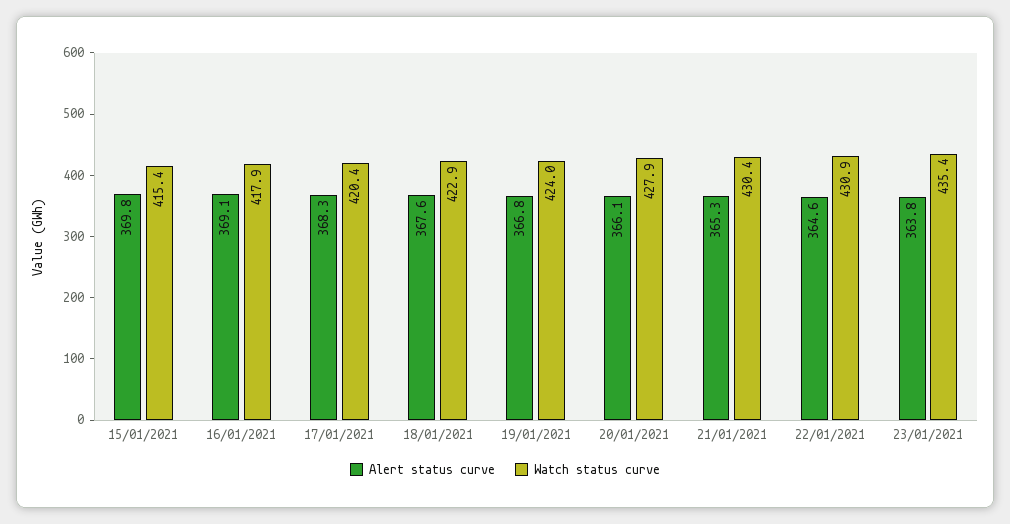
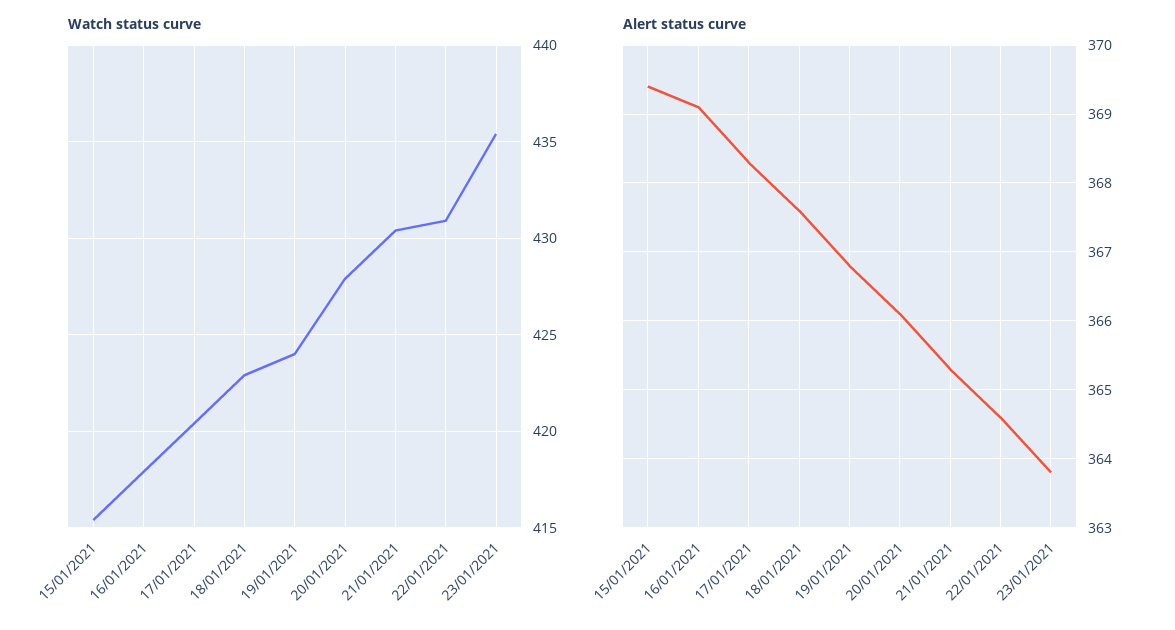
Alert status curve, 15/01/2021: 369.8 -> 369.4

